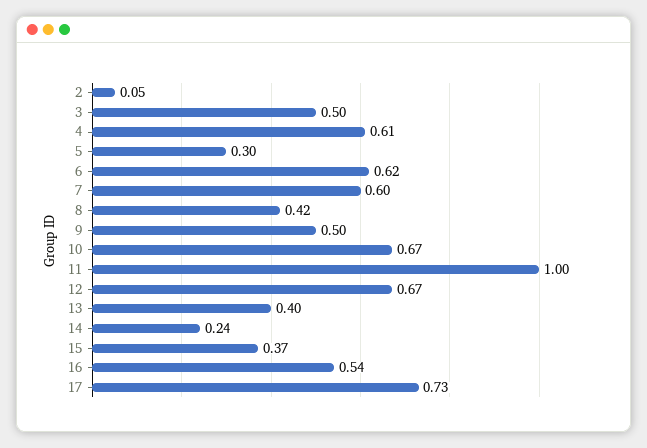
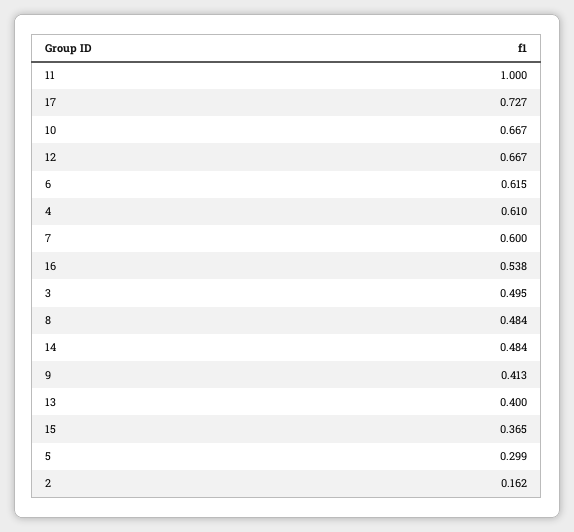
2: 0.05 -> 0.162
8: 0.42 -> 0.484
9: 0.5 -> 0.413
14: 0.24 -> 0.484

